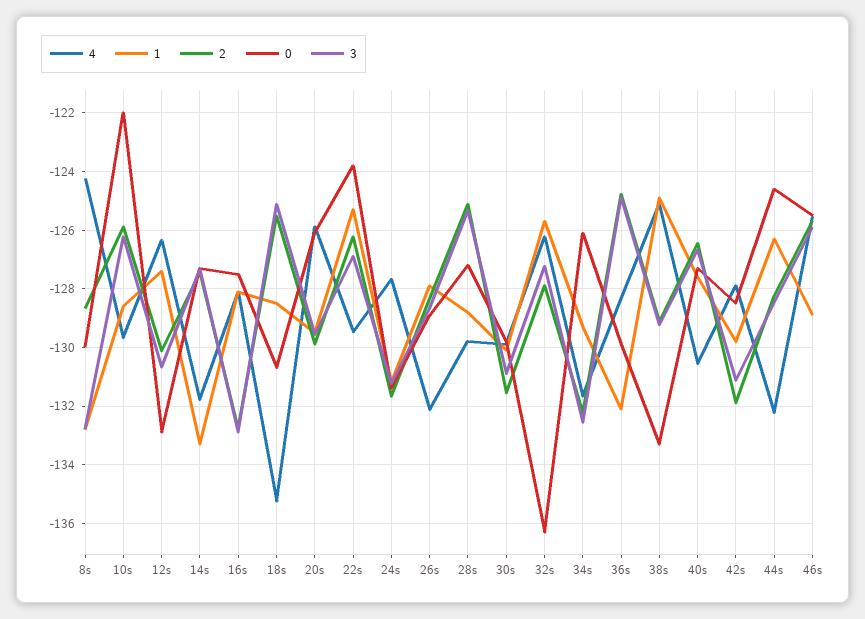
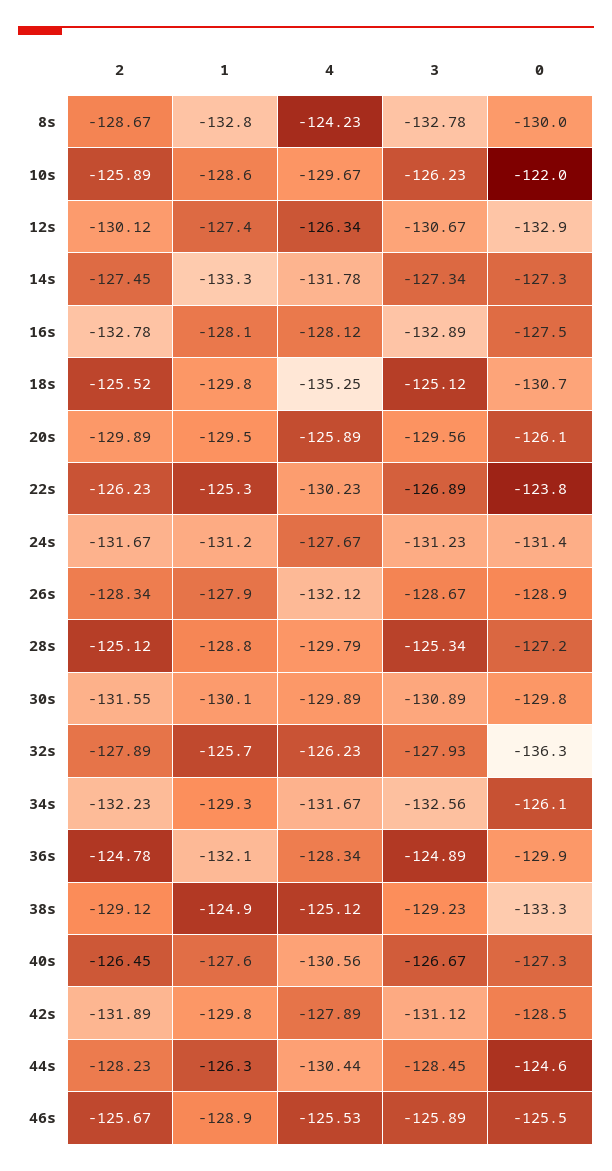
1, 18s: -128.5 -> -129.8
4, 22s: -129.5 -> -130.23
3, 32s: -127.25 -> -127.93
4, 44s: -132.25 -> -130.44

